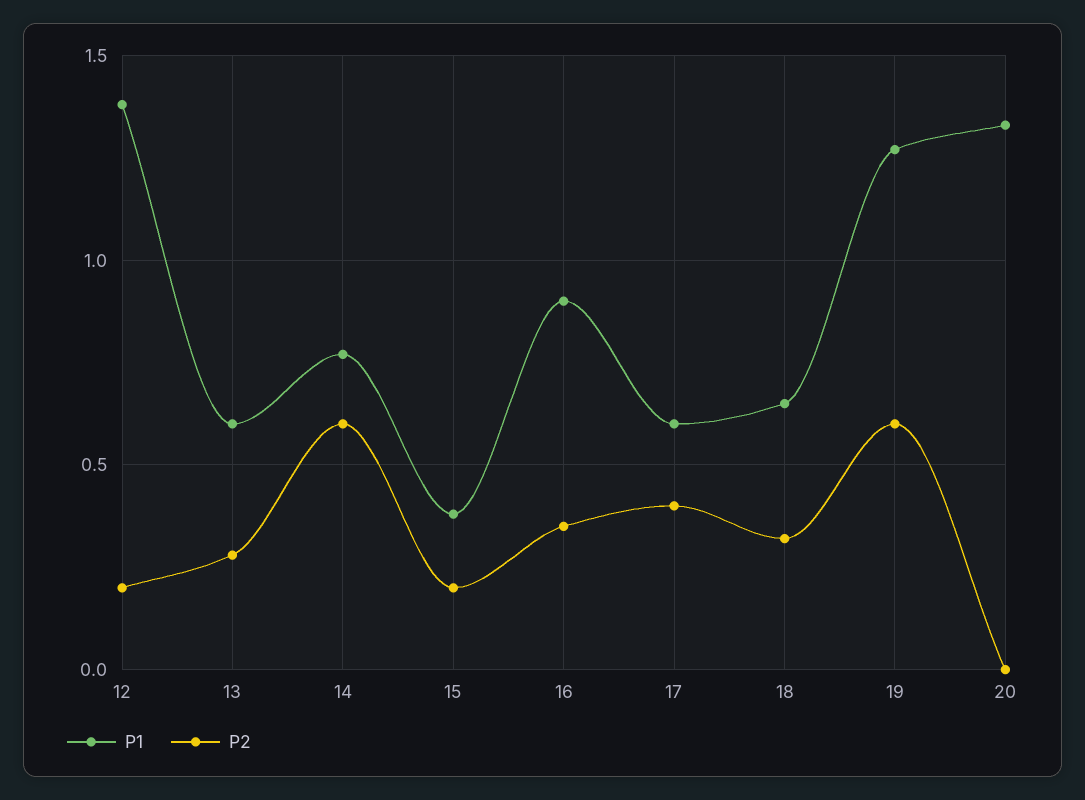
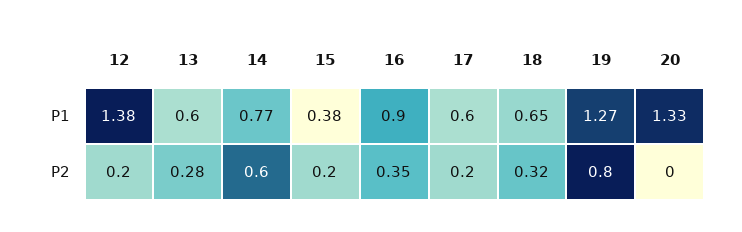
P2, 17: 0.4 -> 0.2
P2, 19: 0.6 -> 0.8

